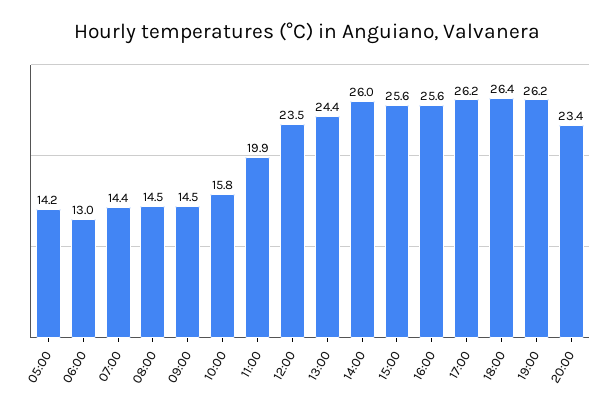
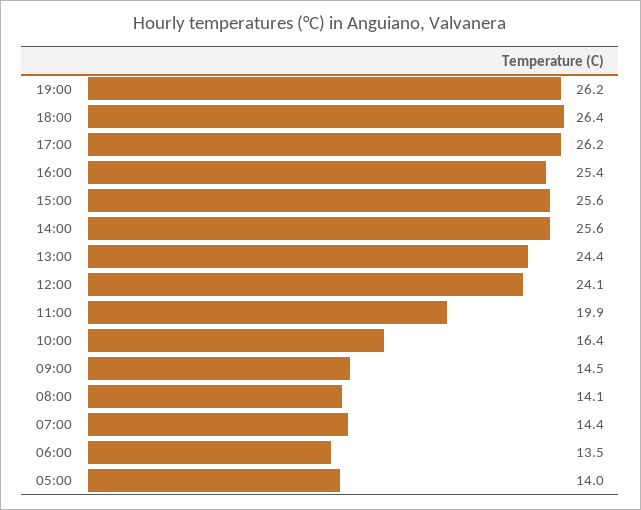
05:00: 14.2 -> 14
06:00: 13 -> 13.5
08:00: 14.5 -> 14.1
10:00: 15.8 -> 16.4
12:00: 23.5 -> 24.1
14:00: 26 -> 25.6
16:00: 25.6 -> 25.4
20:00: 23.4 -> none

